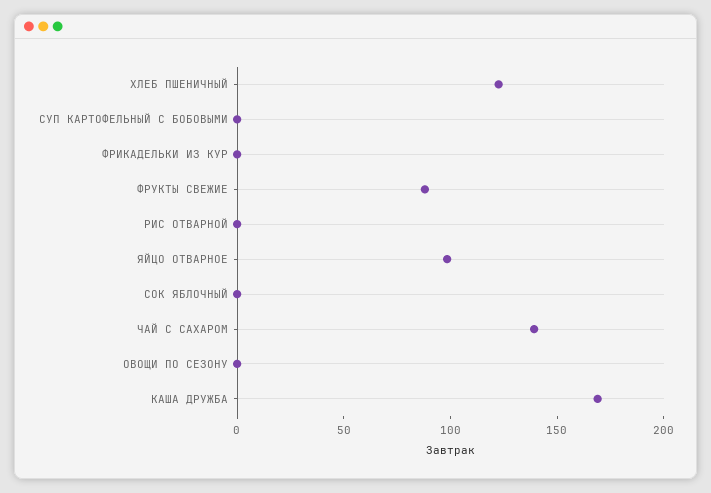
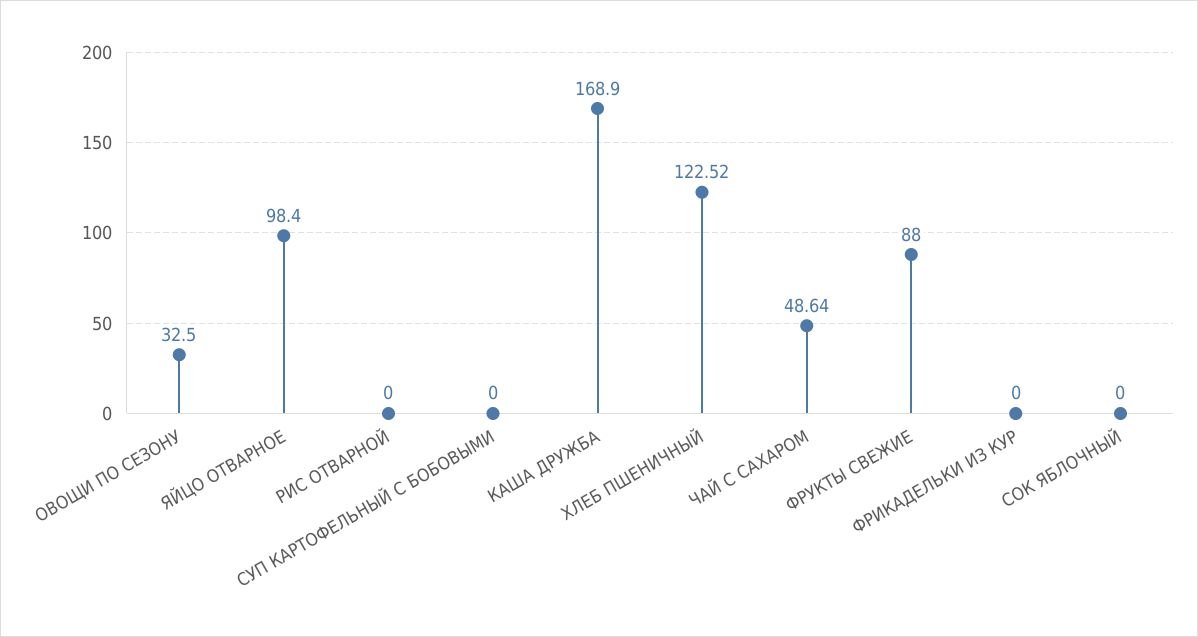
ЧАЙ С САХАРОМ: 140 -> 48.64
ОВОЩИ ПО СЕЗОНУ: 0 -> 32.5

